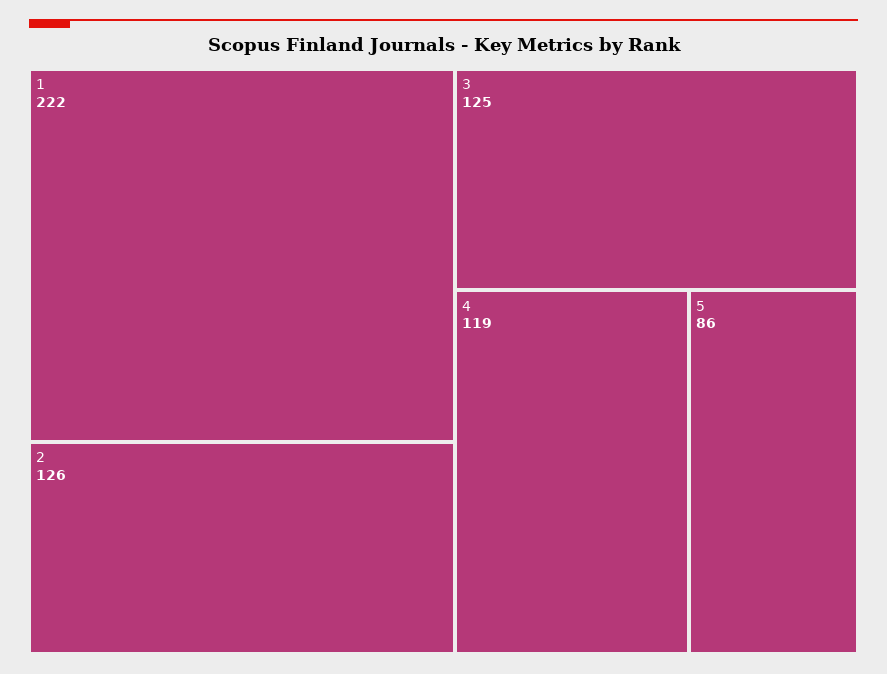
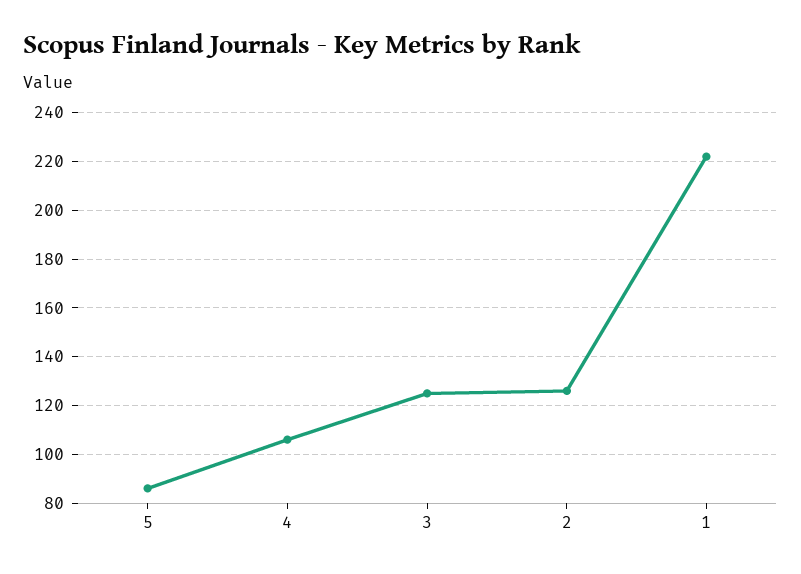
4: 119 -> 105

